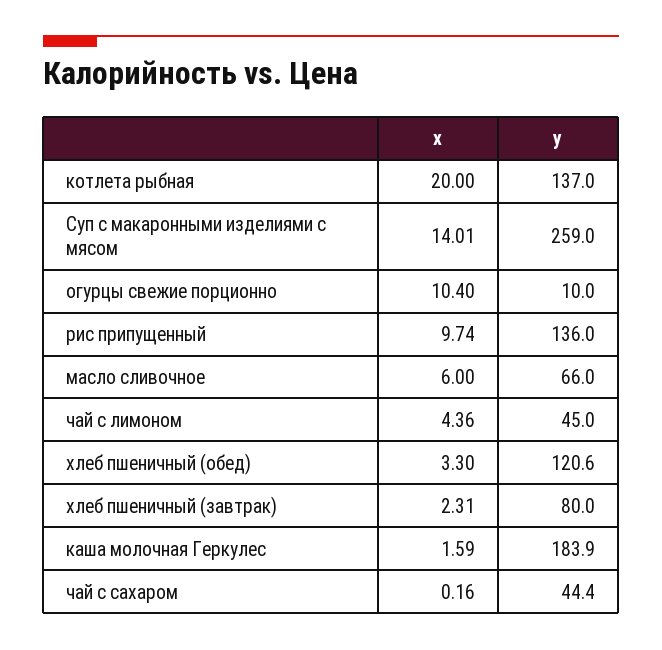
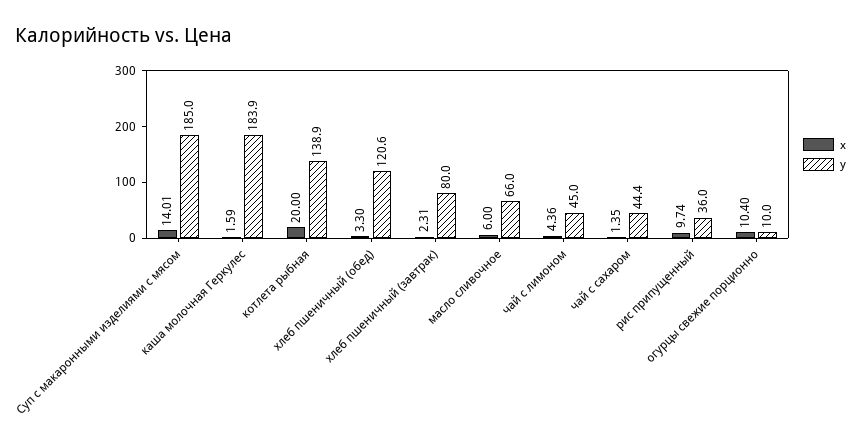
y, котлета рыбная: 137 -> 138.9
y, Суп с макаронными изделиями с мясом: 259 -> 185
y, рис припущенный: 136 -> 36
x, чай с сахаром: 0.16 -> 1.35

